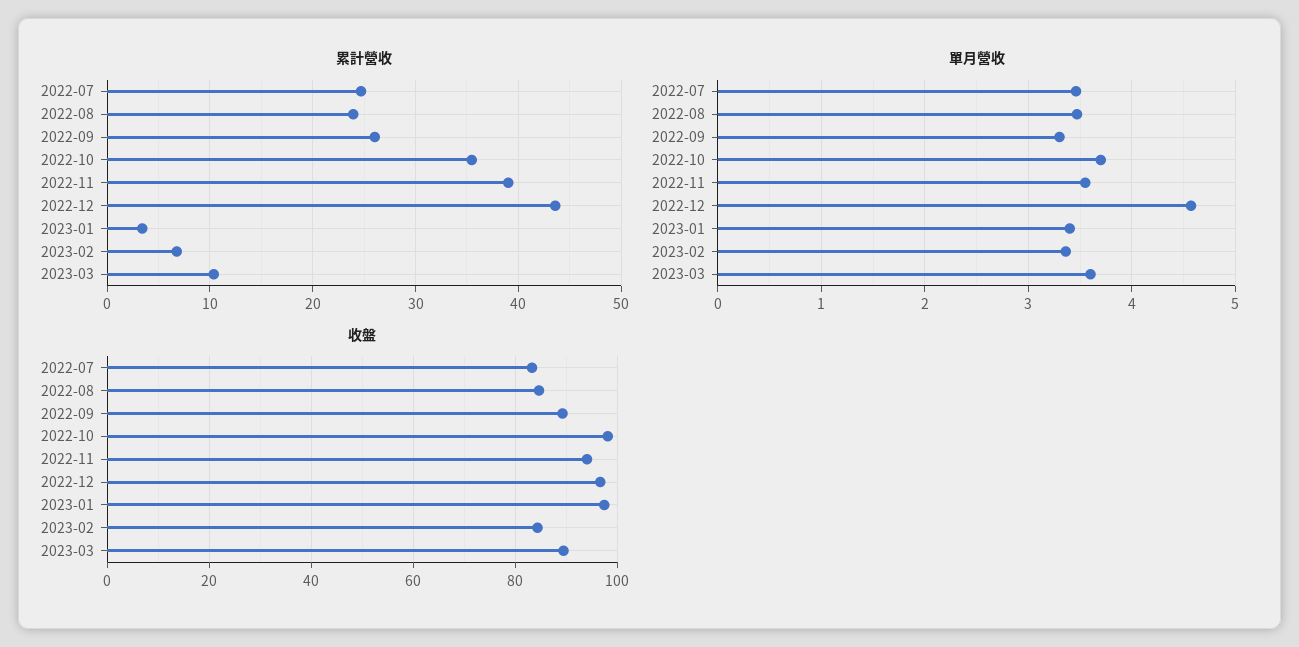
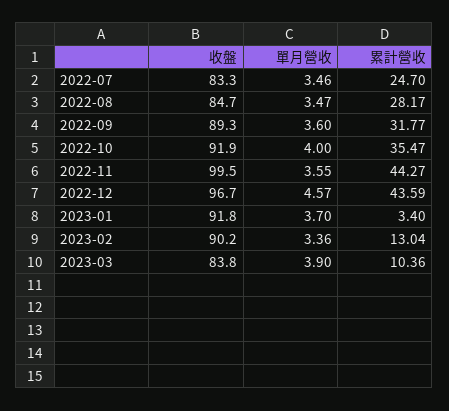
累計營收, 2022-08: 24 -> 28.17
累計營收, 2022-09: 26 -> 31.77
累計營收, 2022-11: 39 -> 44.27
累計營收, 2023-02: 7 -> 13.04
單月營收, 2022-09: 3.3 -> 3.6
單月營收, 2022-10: 3.7 -> 4
單月營收, 2023-01: 3.4 -> 3.7
單月營收, 2023-03: 3.6 -> 3.9
收盤, 2022-10: 98 -> 91.9
收盤, 2022-11: 94 -> 99.5
收盤, 2023-01: 98 -> 91.8
收盤, 2023-02: 84 -> 90.2
收盤, 2023-03: 90 -> 83.8

